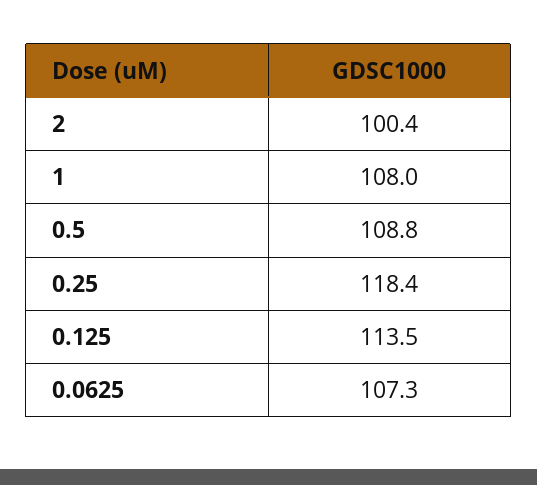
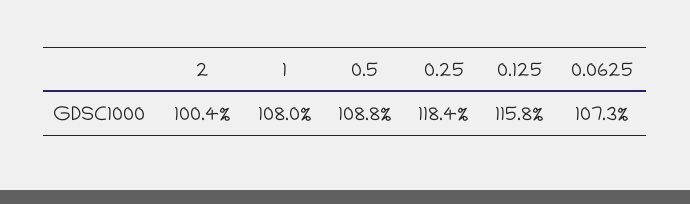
0.125: 113.5 -> 115.8

